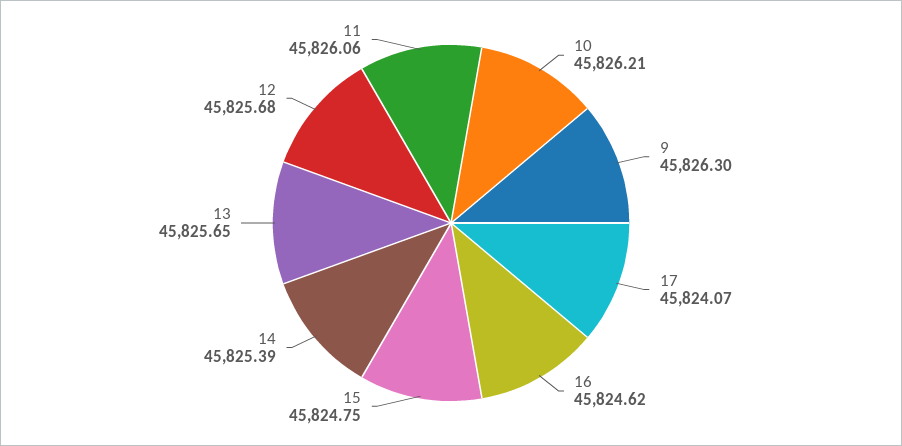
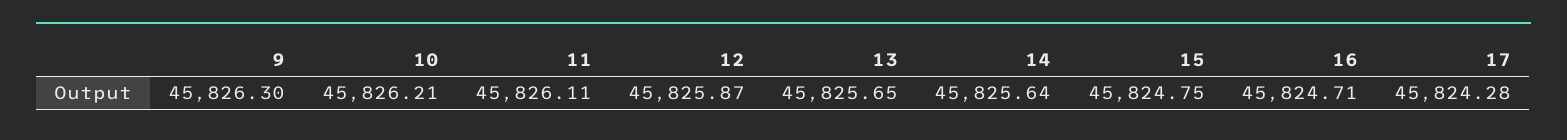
17: 45824.07 -> 45824.28
16: 45824.62 -> 45824.71
14: 45825.39 -> 45825.64
12: 45825.68 -> 45825.87
11: 45826.06 -> 45826.11

